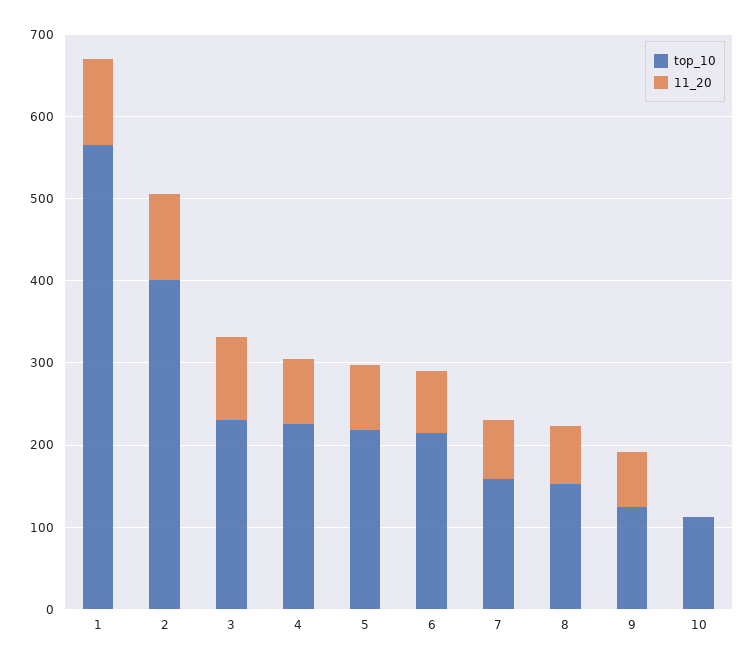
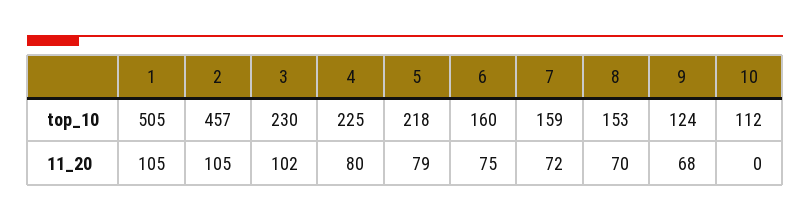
top_10, 1: 560 -> 505
top_10, 2: 400 -> 457
top_10, 6: 220 -> 160

